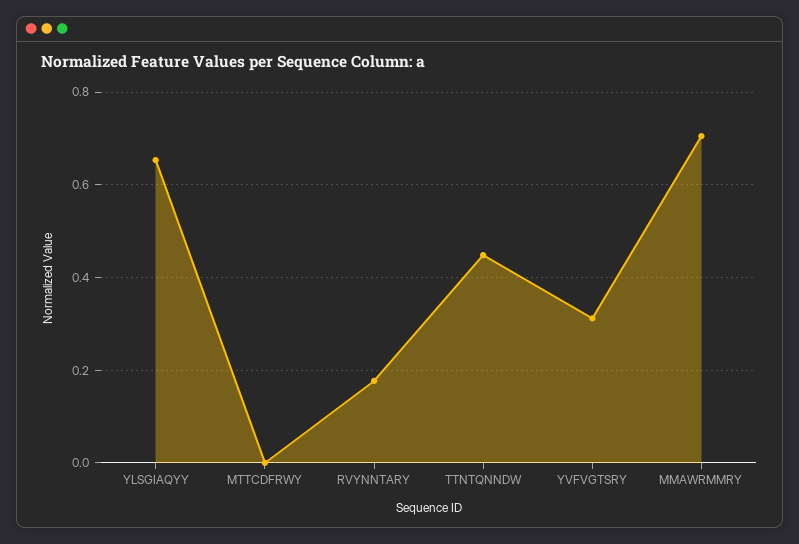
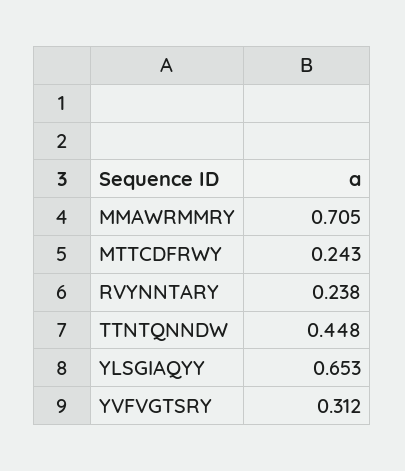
MTTCDFRWY: 0 -> 0.243
RVYNNTARY: 0.18 -> 0.238

